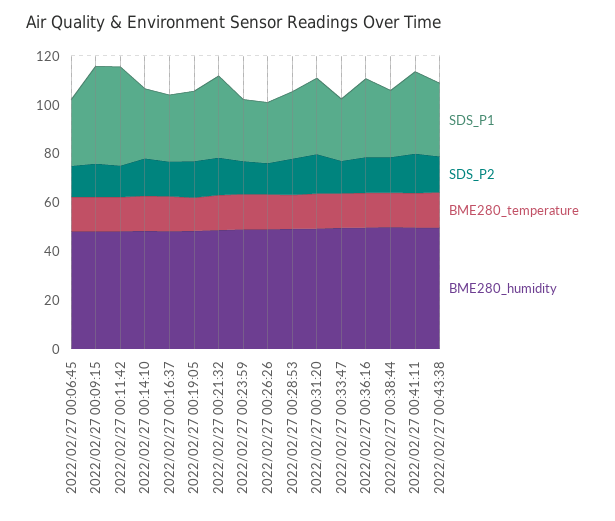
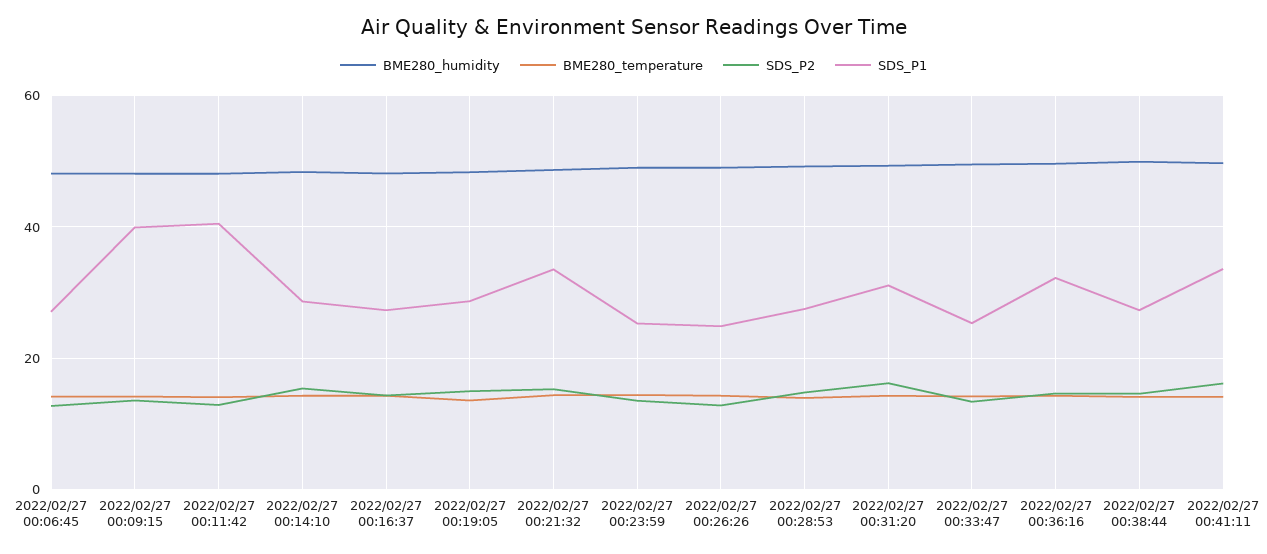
SDS_P1, 2022/02/27 00:43:38: 30 -> none
SDS_P2, 2022/02/27 00:43:38: 15 -> none
BME280_temperature, 2022/02/27 00:43:38: 15 -> none
BME280_humidity, 2022/02/27 00:43:38: 50 -> none

